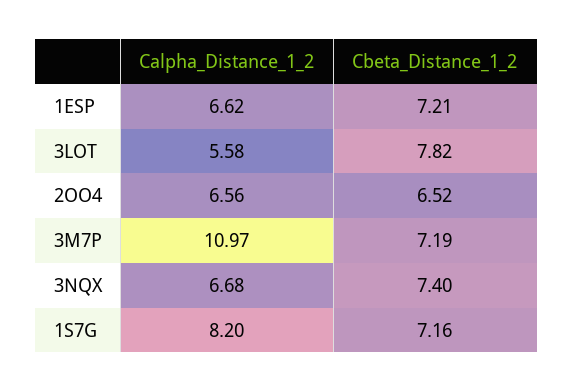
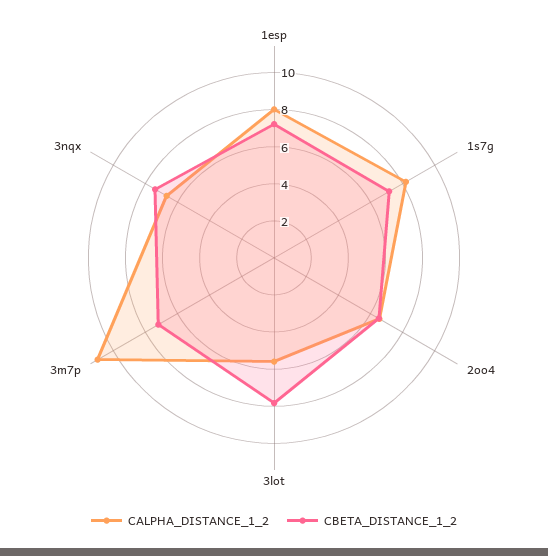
Calpha_Distance_1_2, 1ESP: 6.62 -> 8

